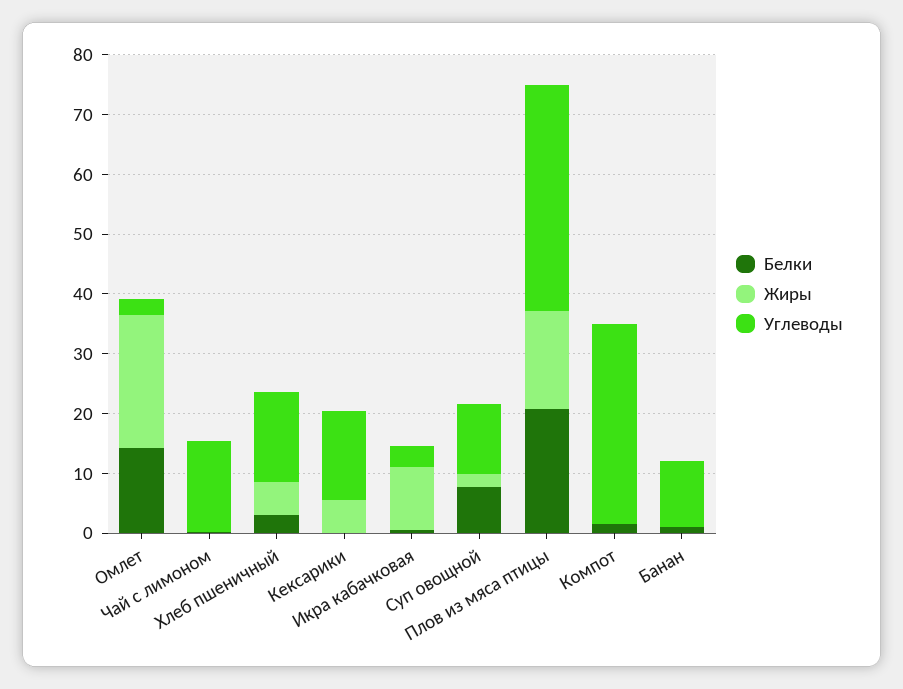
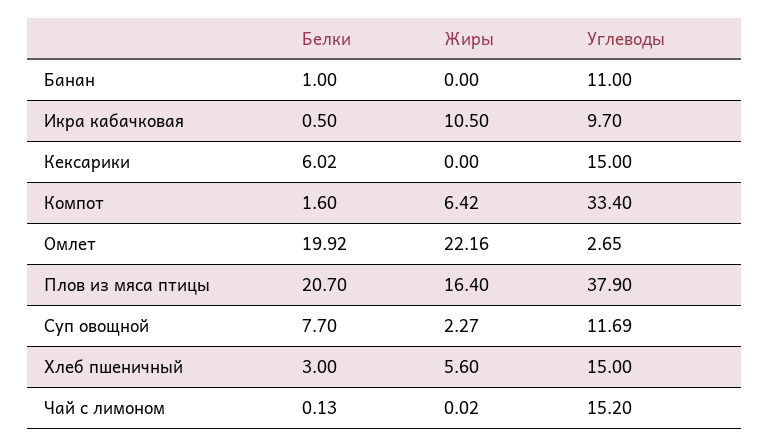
Белки, Омлет: 14 -> 19.92
Белки, Кексарики: 0 -> 6.02
Жиры, Кексарики: 6 -> 0
Углеводы, Икра кабачковая: 4 -> 9.7
Жиры, Компот: 0 -> 6.42

